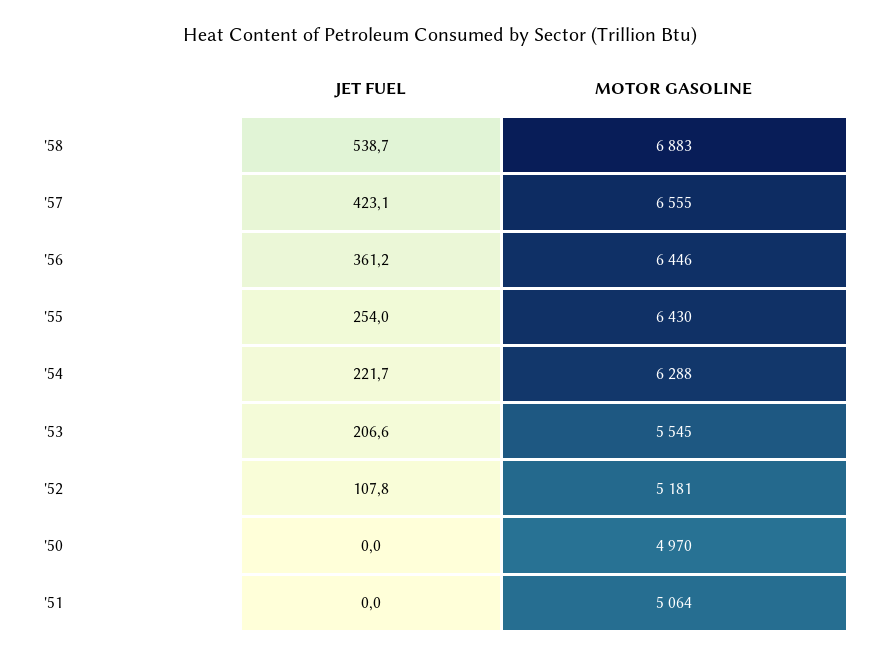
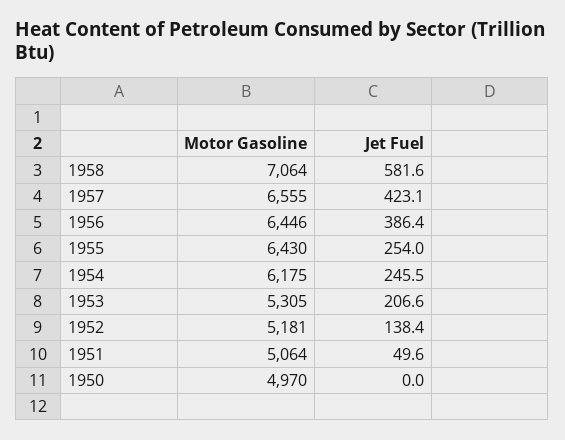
JET FUEL, '58: 538.7 -> 581.6
MOTOR GASOLINE, '58: 6883 -> 7064
JET FUEL, '56: 361.2 -> 386.4
JET FUEL, '54: 221.7 -> 245.5
MOTOR GASOLINE, '54: 6288 -> 6175
MOTOR GASOLINE, '53: 5545 -> 5305
JET FUEL, '52: 107.8 -> 138.4
JET FUEL, '51: 0 -> 49.6

